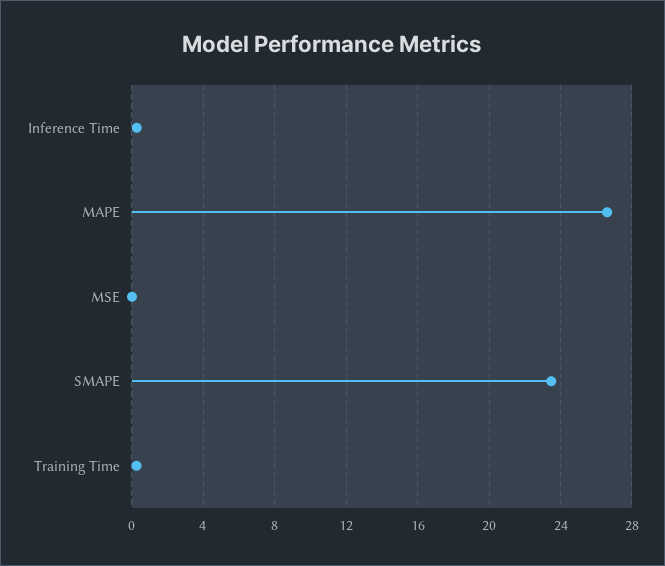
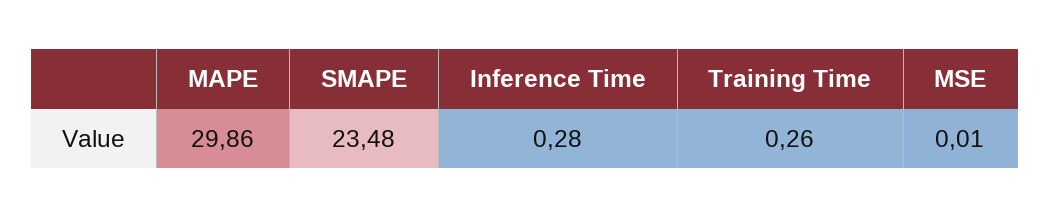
MAPE: 26.5 -> 29.86

